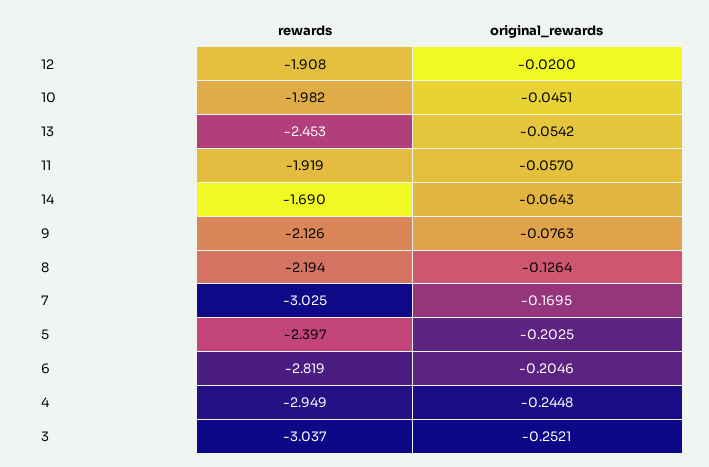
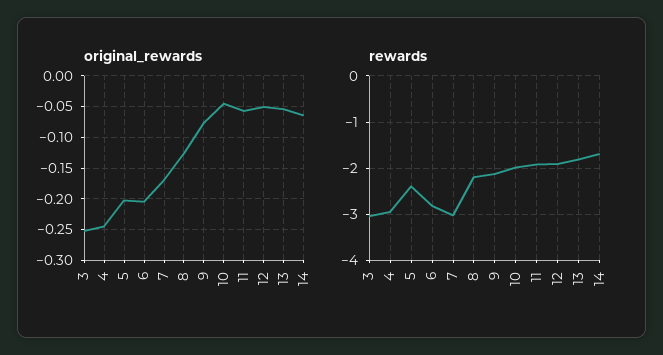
original_rewards, 12: -0.02 -> -0.05
rewards, 13: -2.453 -> -1.8

